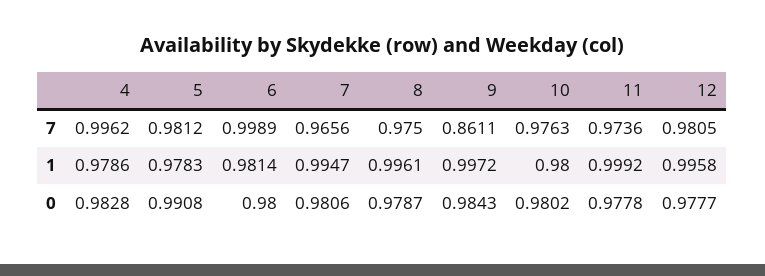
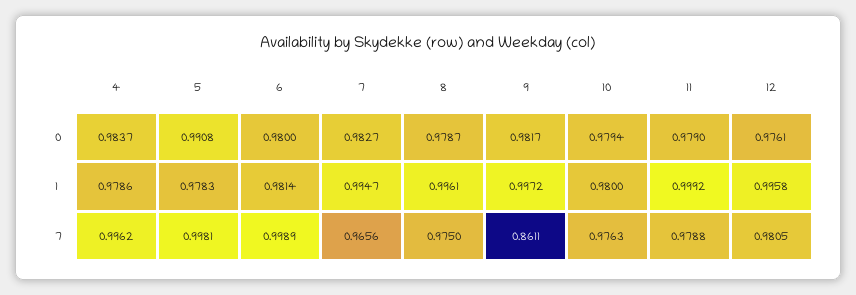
5, 7: 0.9812 -> 0.9981
11, 7: 0.9736 -> 0.9788
4, 0: 0.9828 -> 0.9837
7, 0: 0.9806 -> 0.9827
9, 0: 0.9843 -> 0.9817
10, 0: 0.9802 -> 0.9794
11, 0: 0.9778 -> 0.979
12, 0: 0.9777 -> 0.9761

